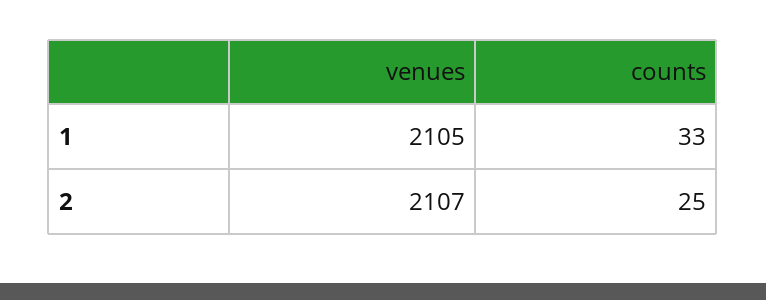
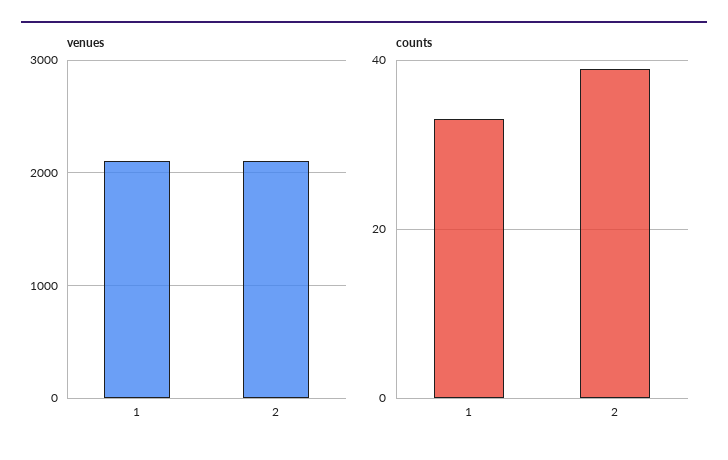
counts, 2: 25 -> 40

